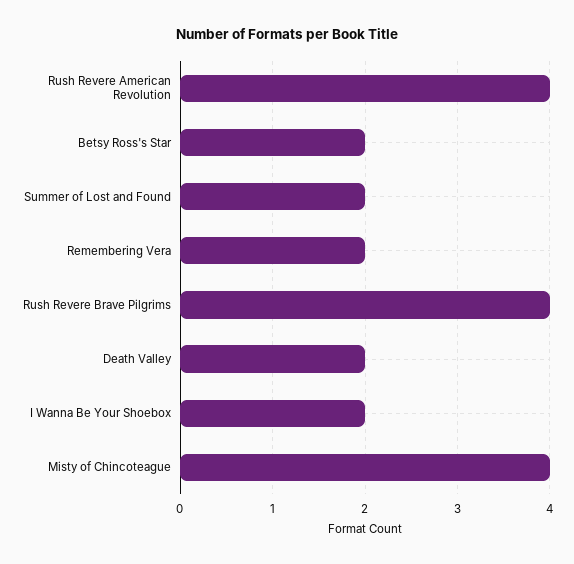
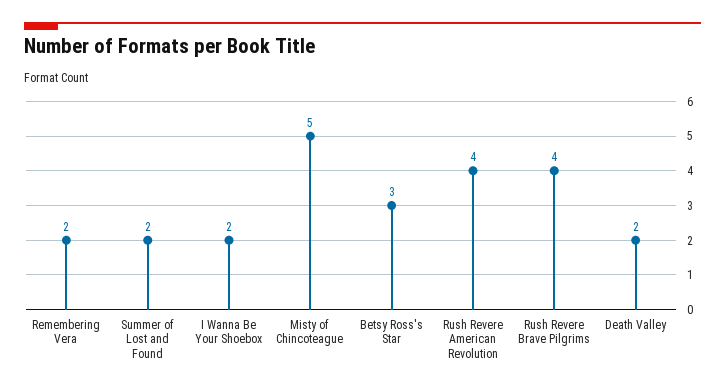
Betsy Ross's Star: 2 -> 3
Misty of Chincoteague: 4 -> 5

